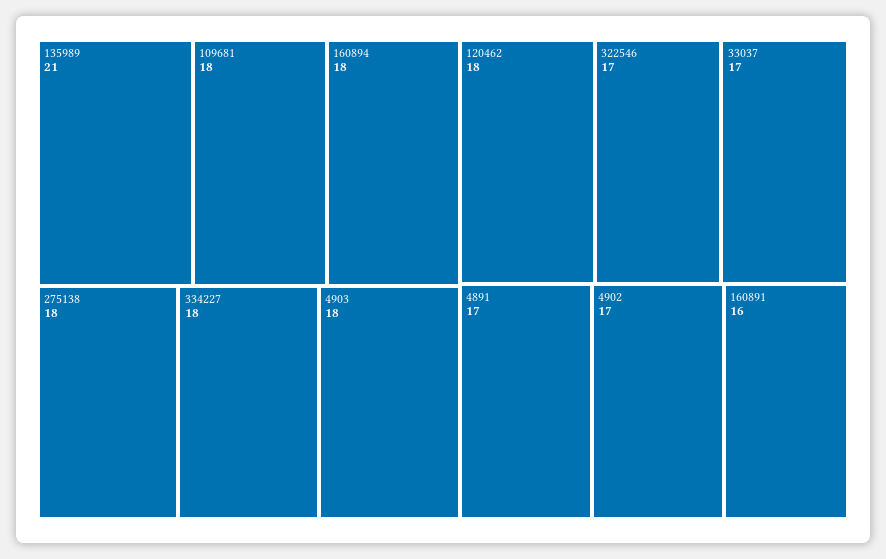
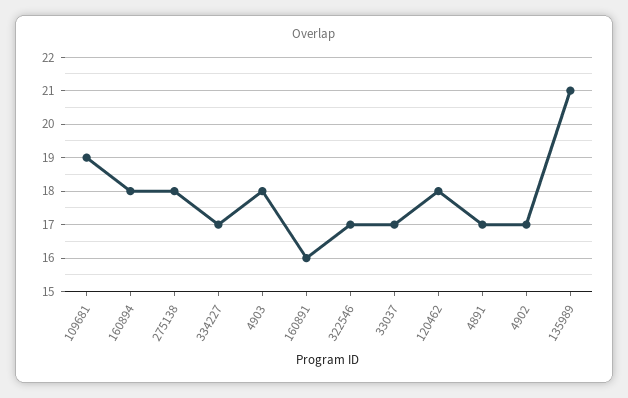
109681: 18 -> 19
334227: 18 -> 17

